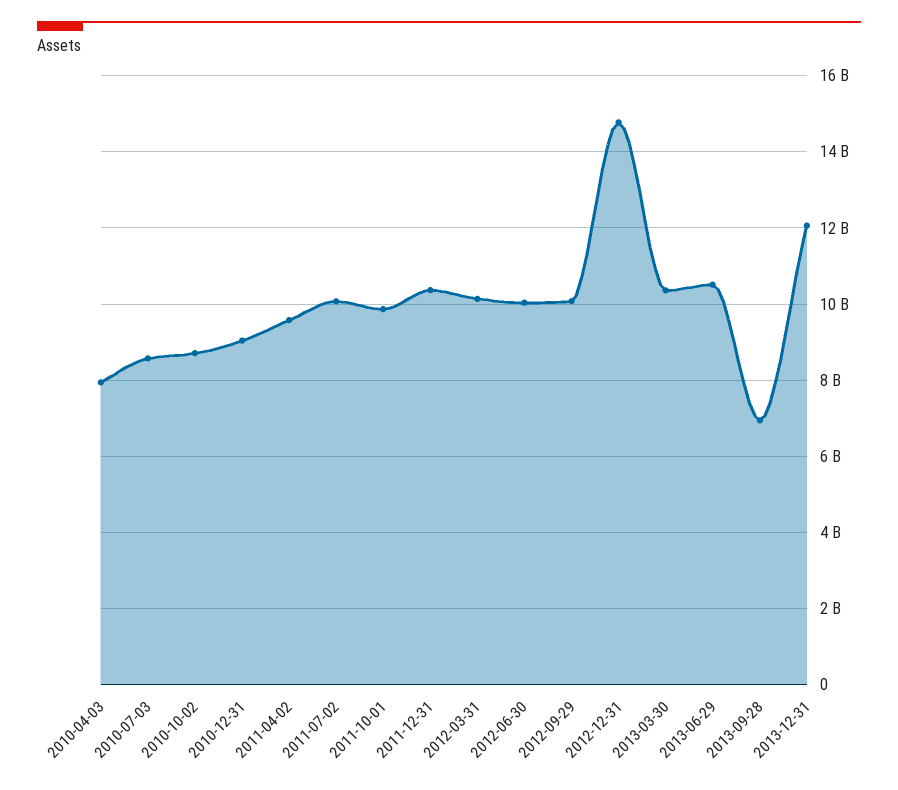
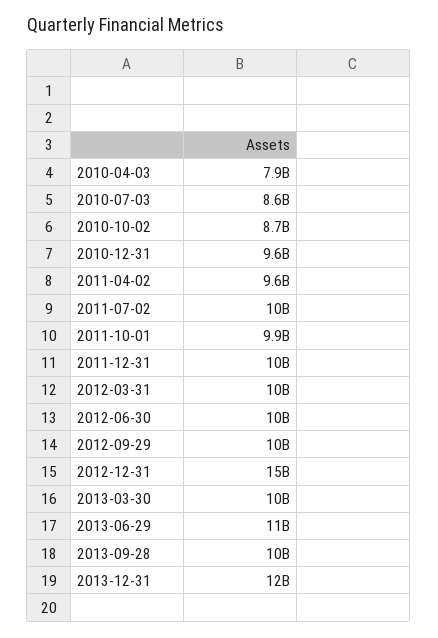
2010-12-31: 9000000000 -> 9600000000
2013-09-28: 7000000000 -> 10000000000

